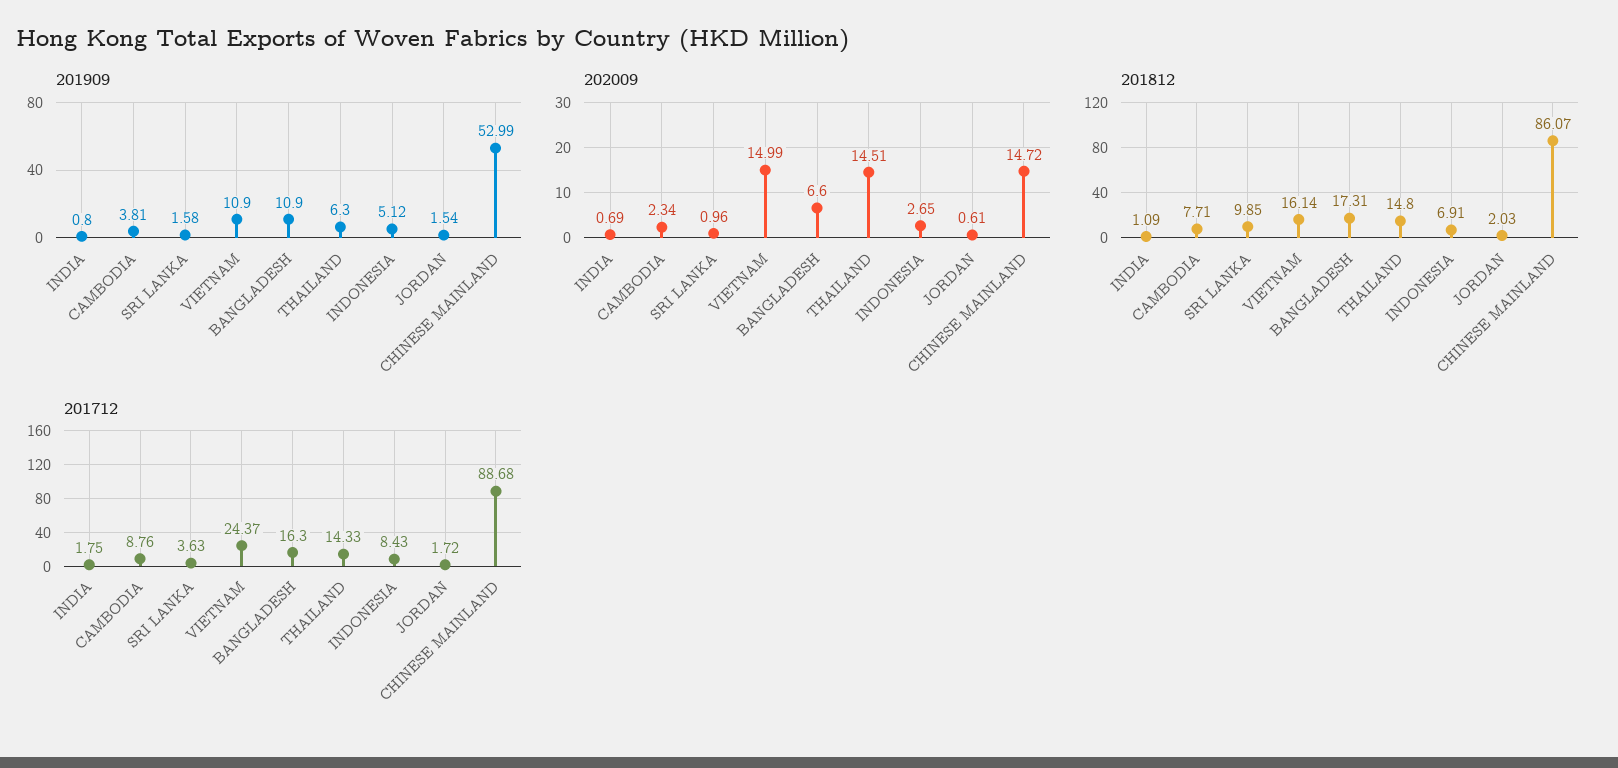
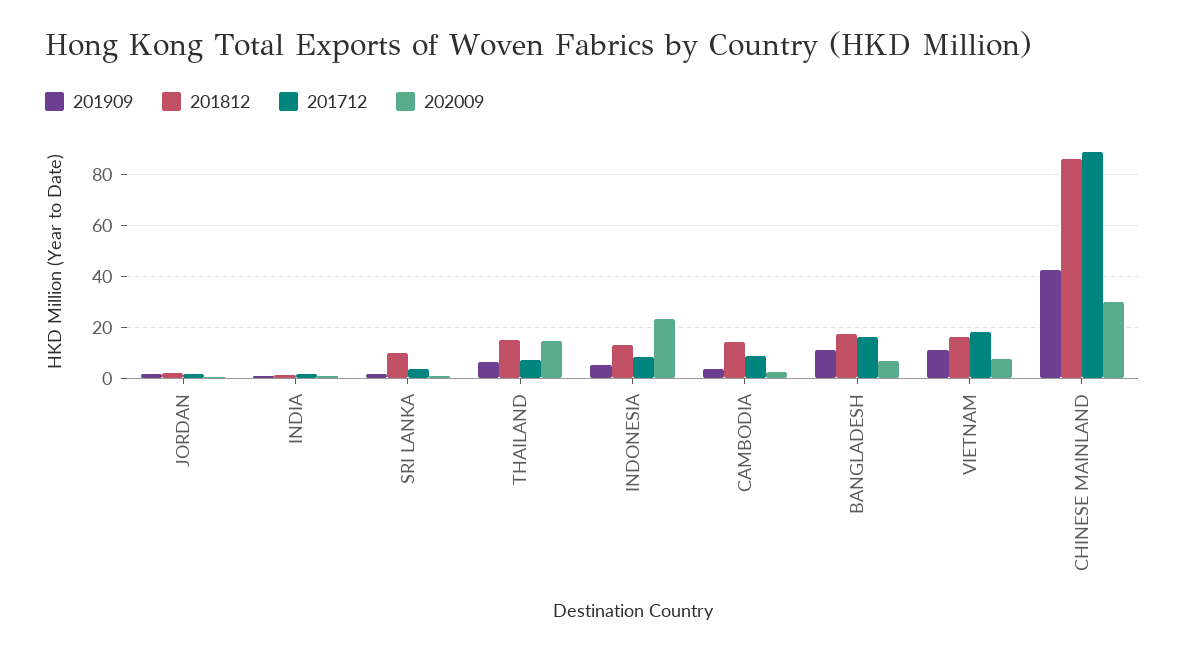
201909, CHINESE MAINLAND: 52.99 -> 42.5
202009, VIETNAM: 14.99 -> 7.5
202009, INDONESIA: 2.65 -> 22.5
202009, CHINESE MAINLAND: 14.72 -> 30
201812, CAMBODIA: 7.71 -> 15
201812, INDONESIA: 6.91 -> 12.5
201712, VIETNAM: 24.37 -> 17.5
201712, THAILAND: 14.33 -> 7.5

